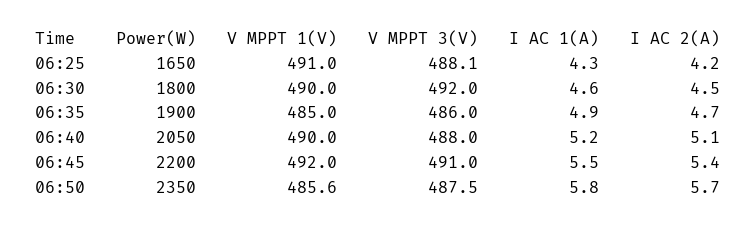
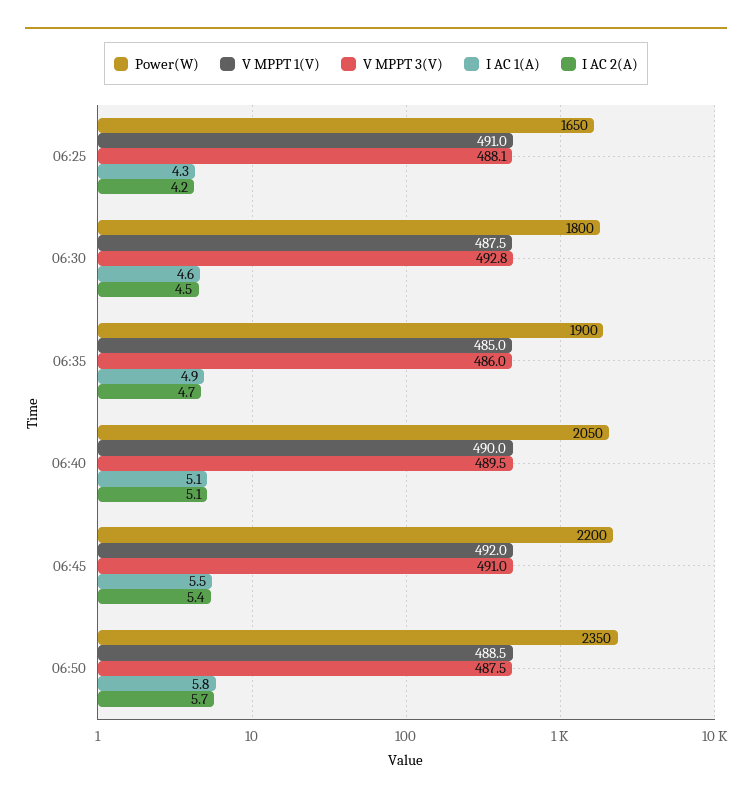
V MPPT 1(V), 06:30: 490 -> 487.5
V MPPT 3(V), 06:30: 492 -> 492.8
V MPPT 3(V), 06:40: 488 -> 489.5
I AC 1(A), 06:40: 5.2 -> 5.1
V MPPT 1(V), 06:50: 485.6 -> 488.5

